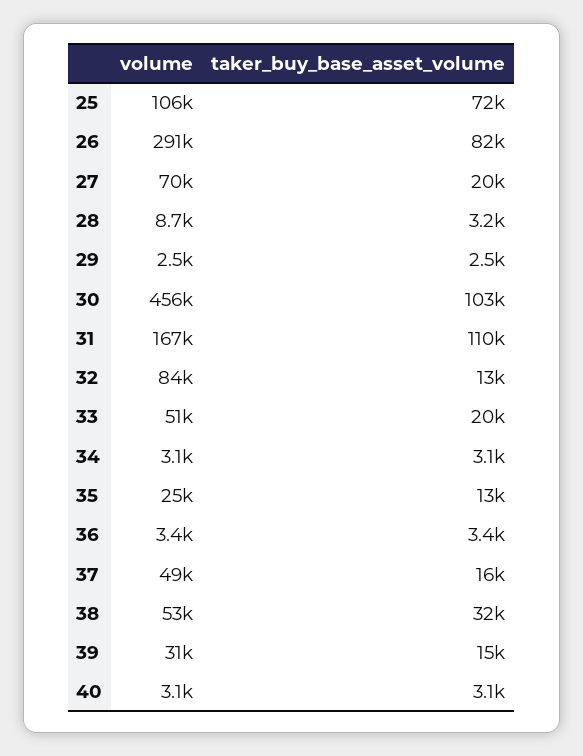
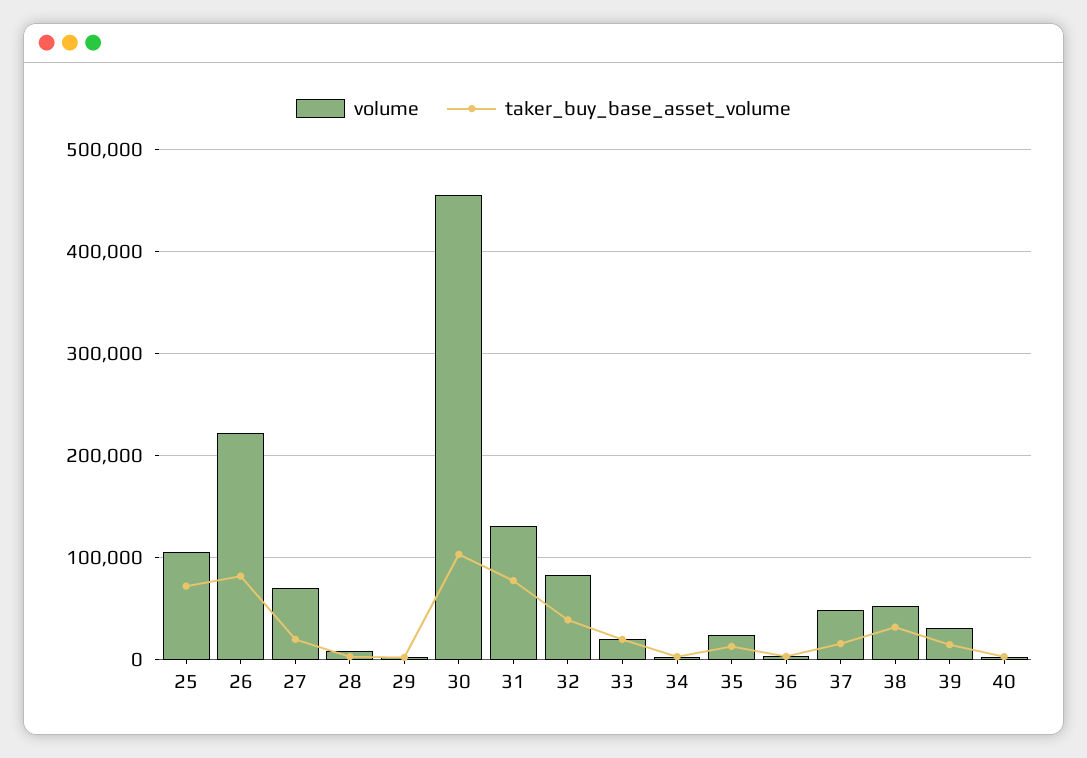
volume, 26: 291000 -> 220000
volume, 31: 167000 -> 130000
taker_buy_base_asset_volume, 31: 110000 -> 80000
taker_buy_base_asset_volume, 32: 13000 -> 40000
volume, 33: 51000 -> 20000

